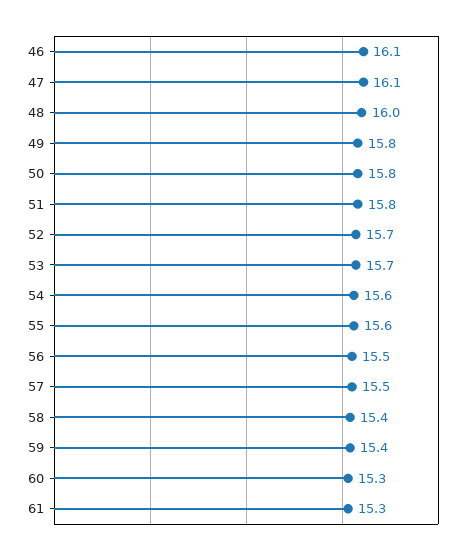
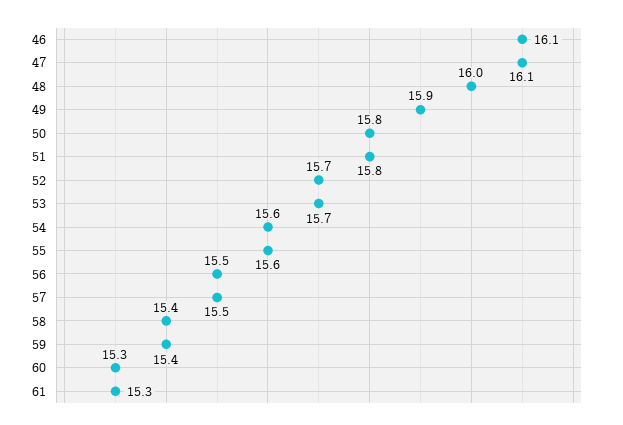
49: 15.8 -> 15.9

